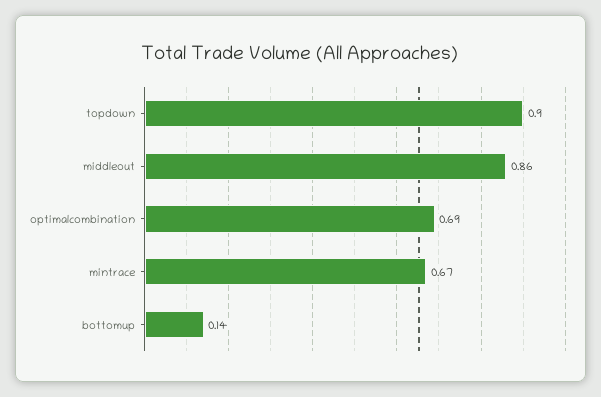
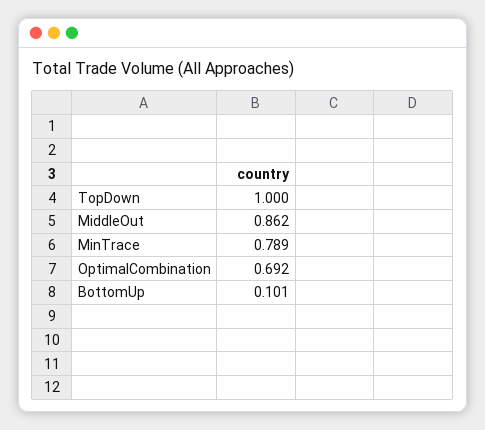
topdown: 0.9 -> 1
mintrace: 0.67 -> 0.789
bottomup: 0.14 -> 0.101

